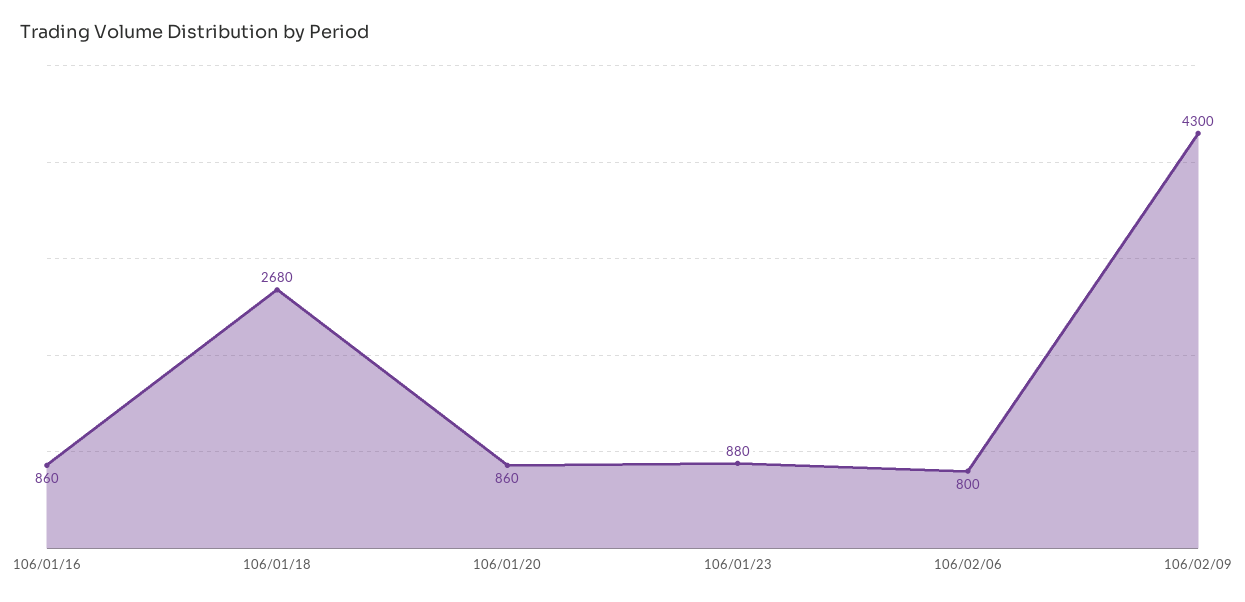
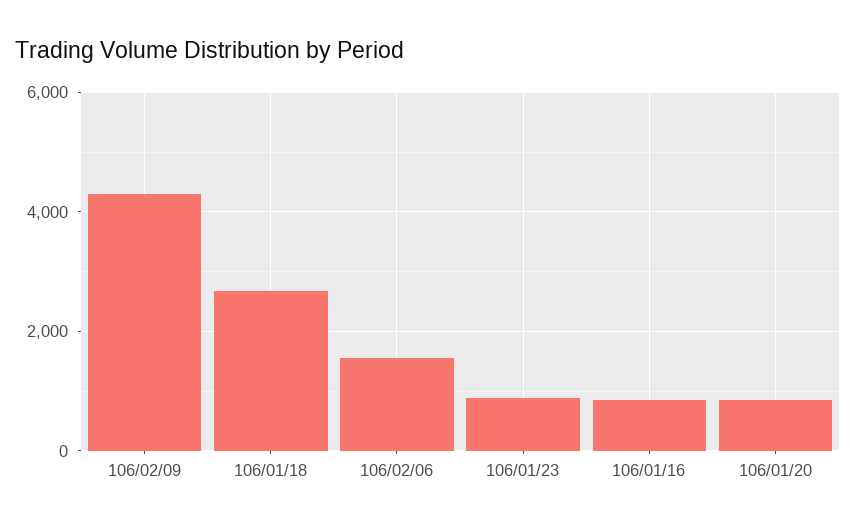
106/02/06: 800 -> 1600

